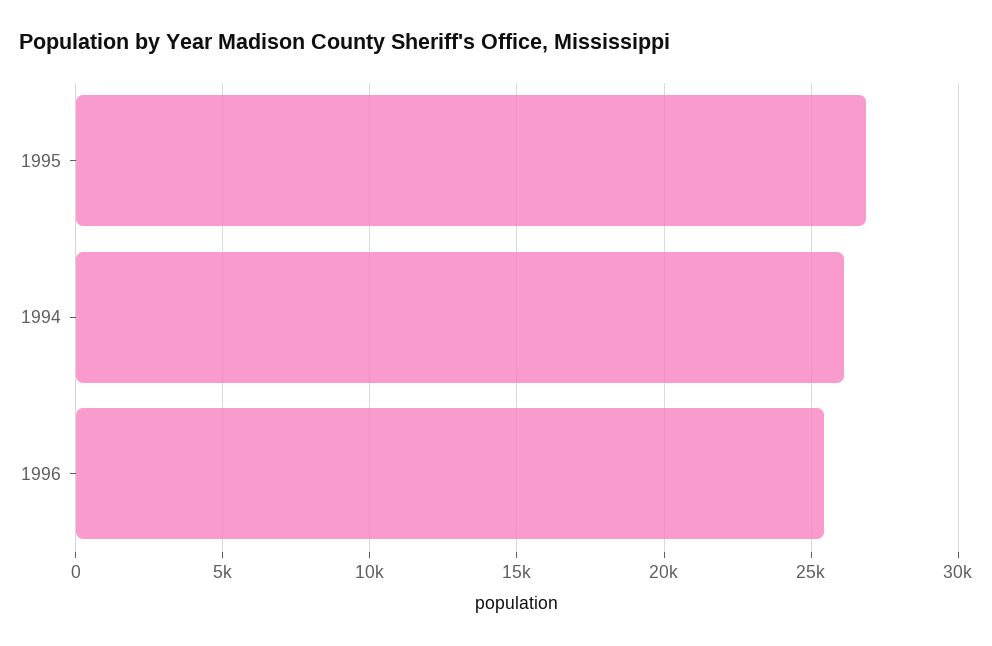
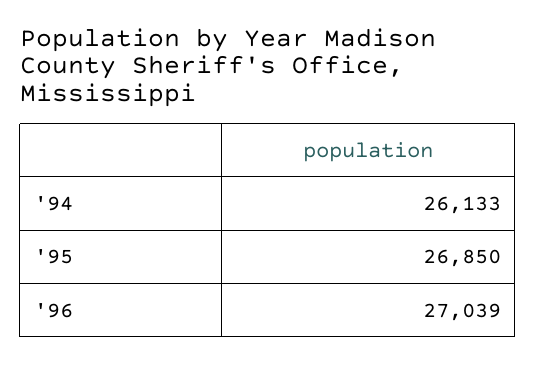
1996: 25500 -> 27039

